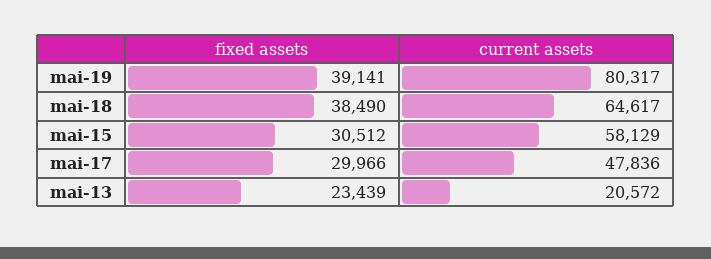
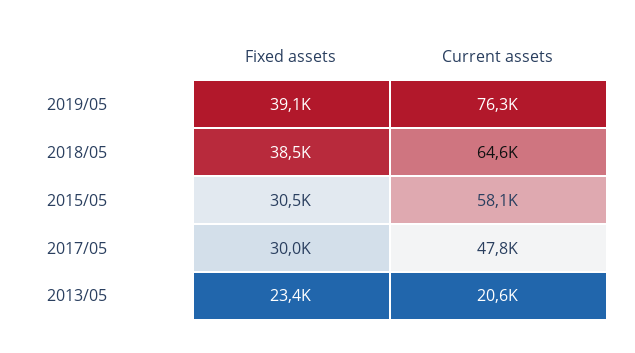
current assets, mai-19: 80317 -> 76300

